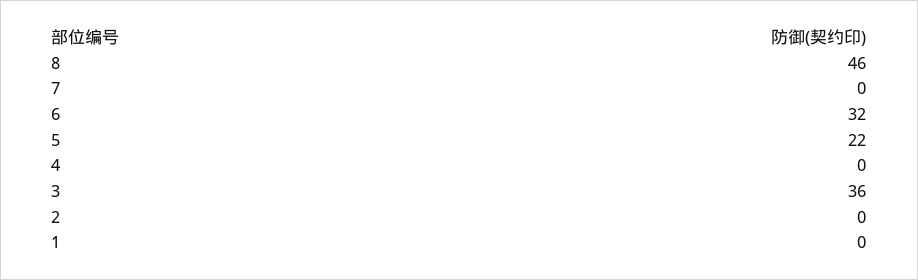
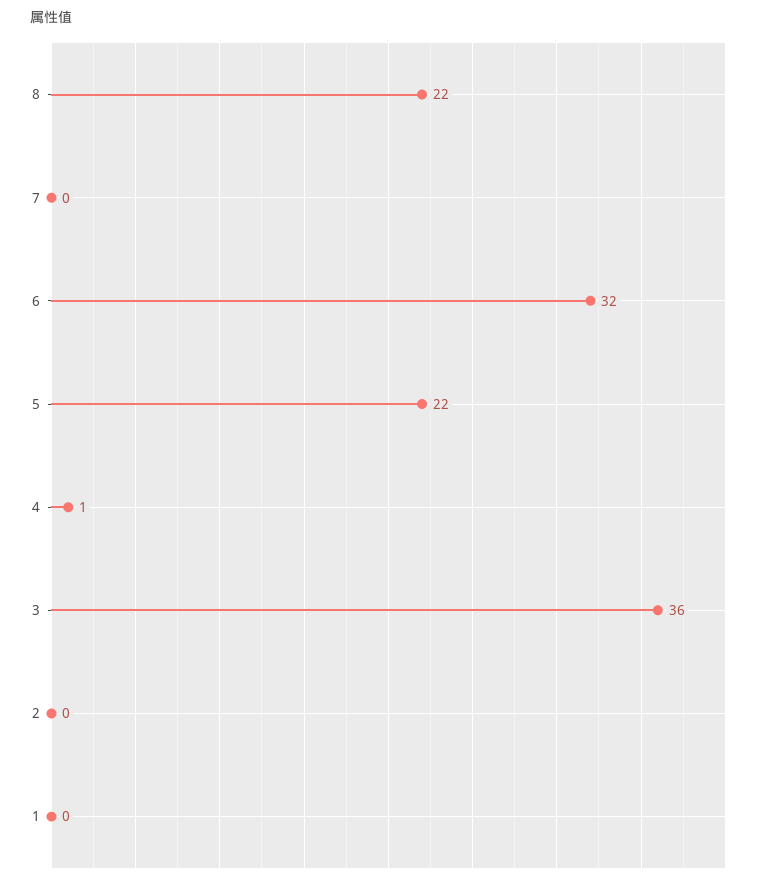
8: 46 -> 22
4: 0 -> 1

